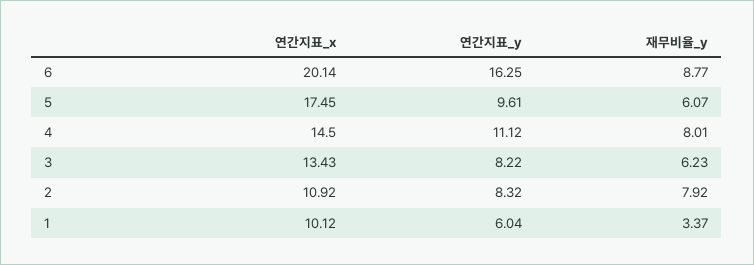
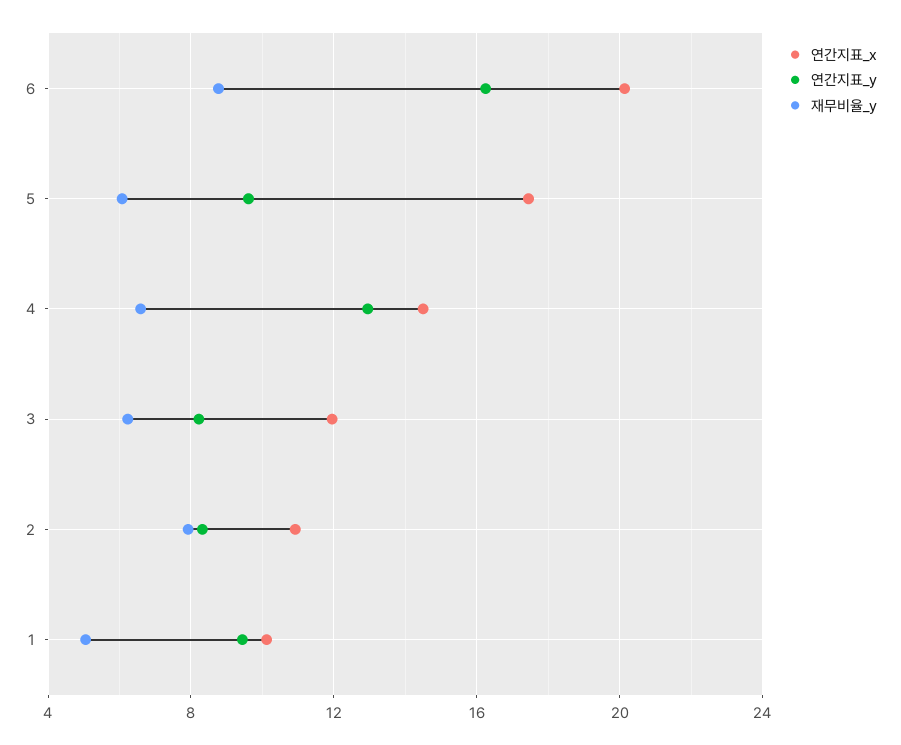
연간지표_y, 4: 11.12 -> 13
재무비율_y, 4: 8.01 -> 6.5
연간지표_x, 3: 13.43 -> 12
연간지표_y, 1: 6.04 -> 9.5
재무비율_y, 1: 3.37 -> 5

